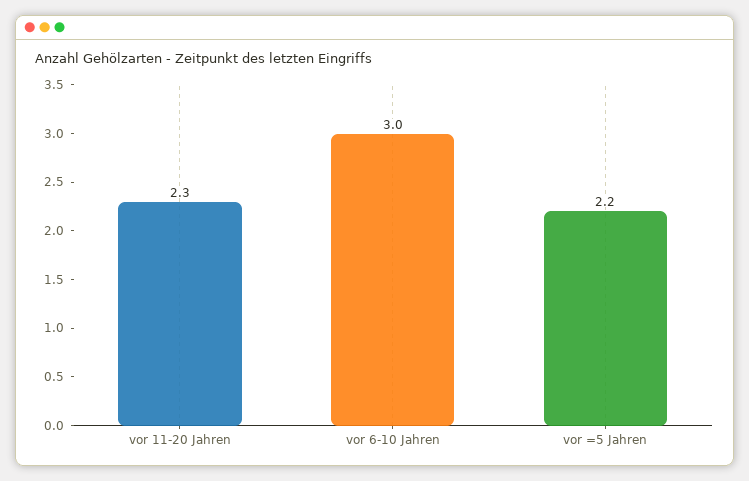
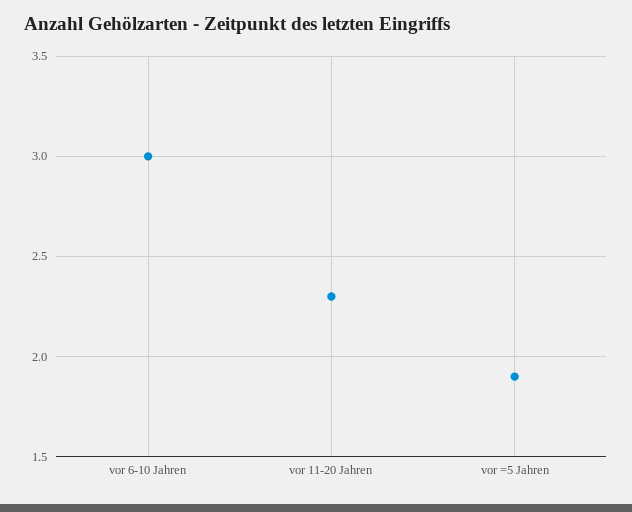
vor =5 Jahren: 2.2 -> 1.9

